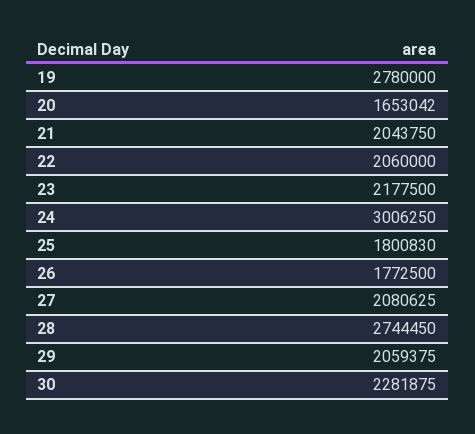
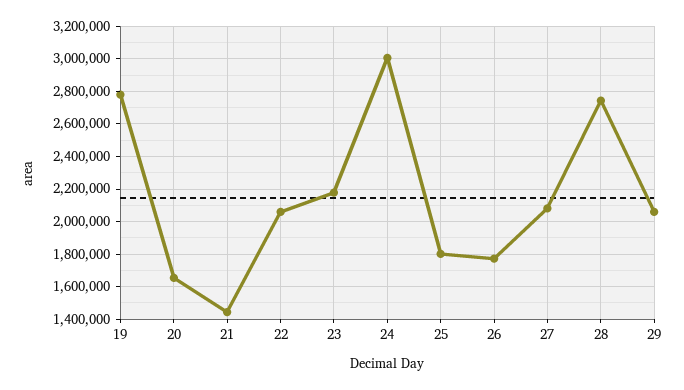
21: 2043750 -> 1450000
30: 2281875 -> none

